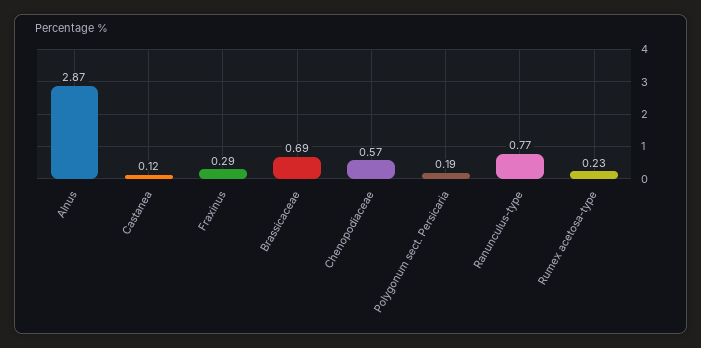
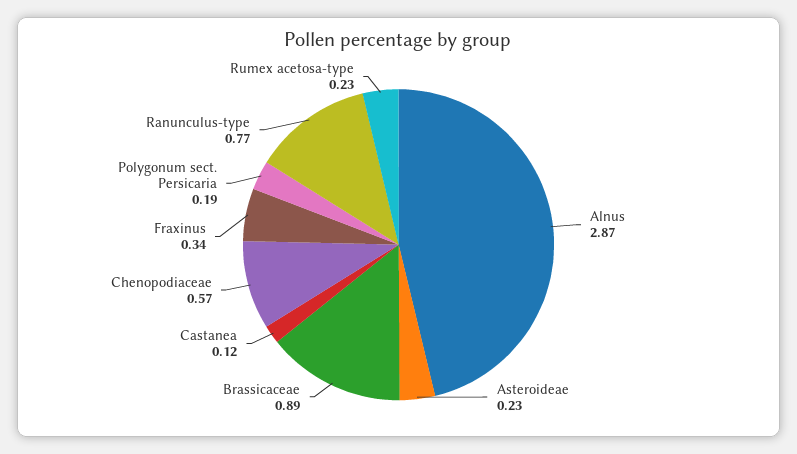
Fraxinus: 0.29 -> 0.34
Brassicaceae: 0.69 -> 0.89
Asteroideae: none -> 0.23

